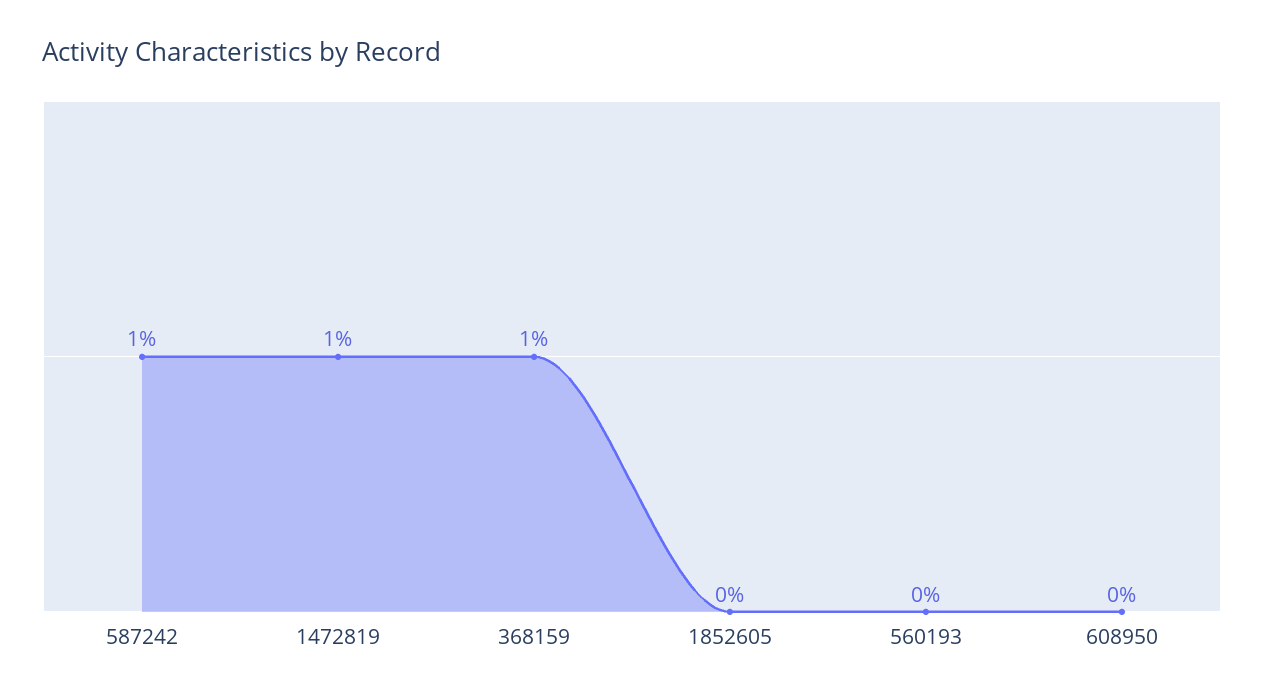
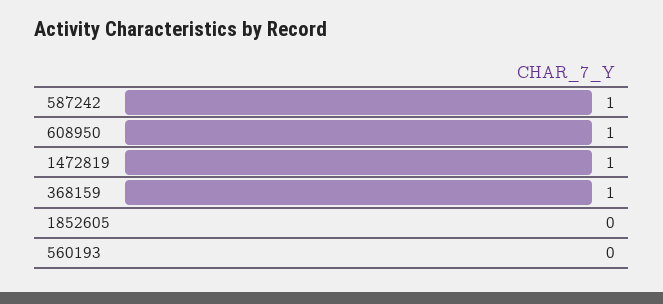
608950: 0 -> 1

